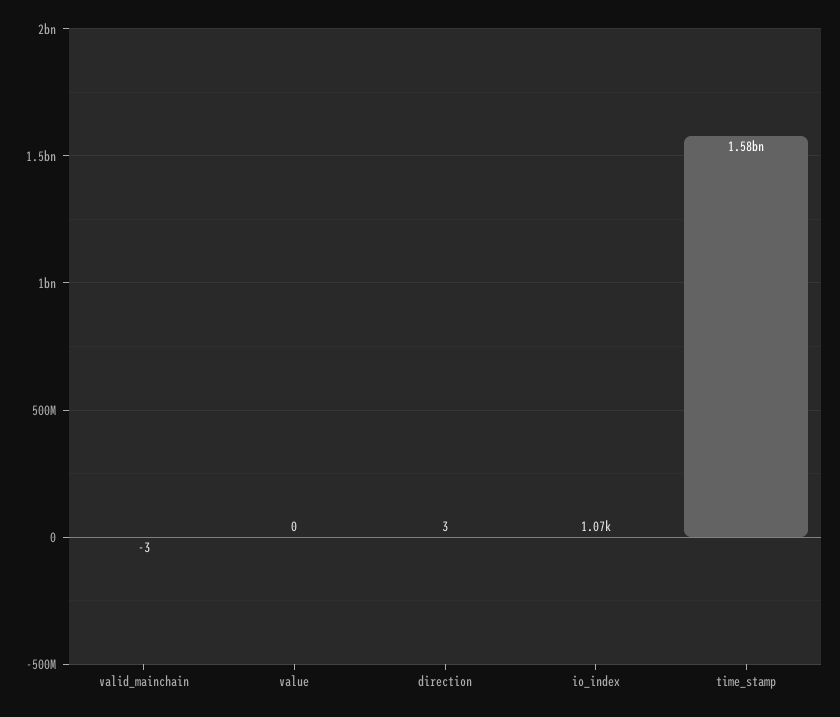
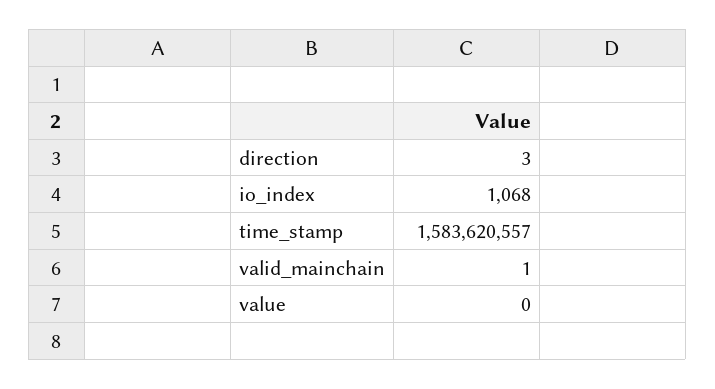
valid_mainchain: -3 -> 1

